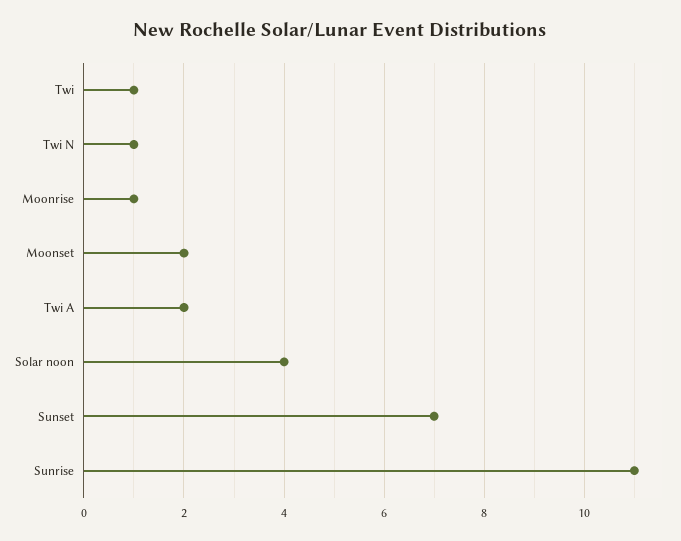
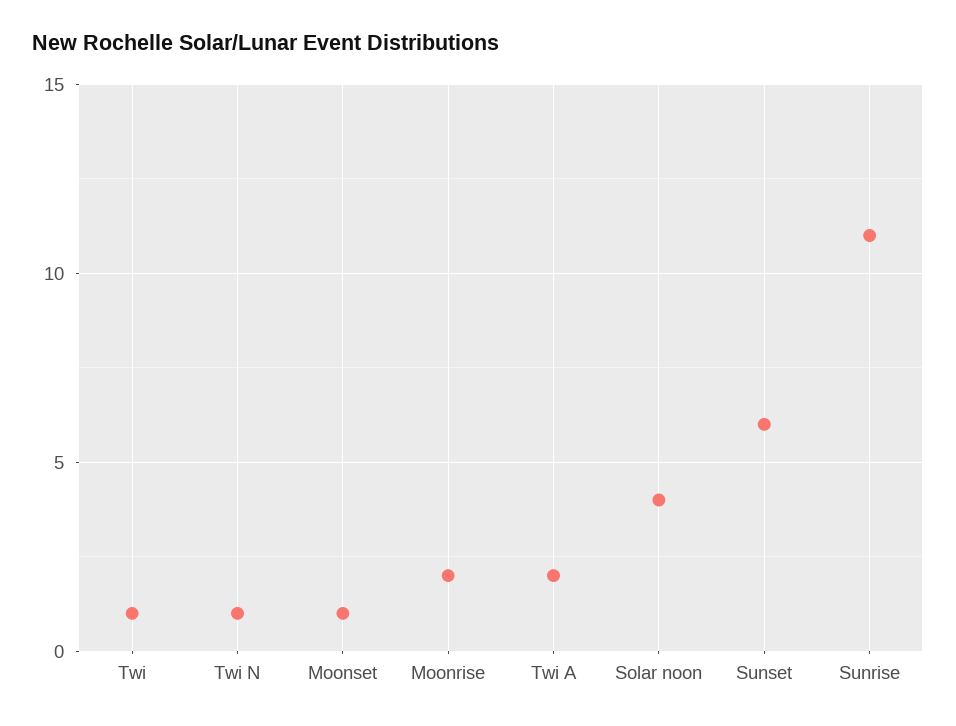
Moonrise: 1 -> 2
Moonset: 2 -> 1
Sunset: 7 -> 6

